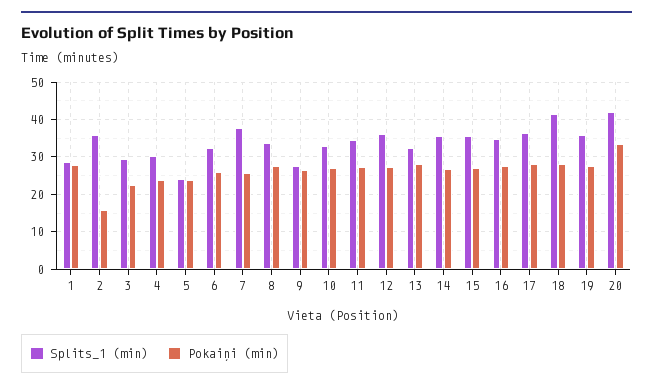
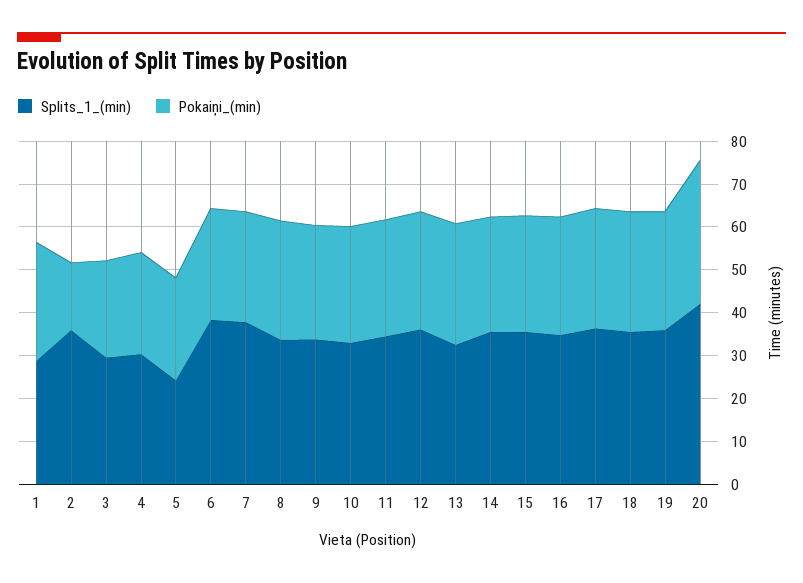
Splits_1 (min), 6: 32 -> 38
Splits_1 (min), 9: 28 -> 34
Splits_1 (min), 18: 42 -> 36

